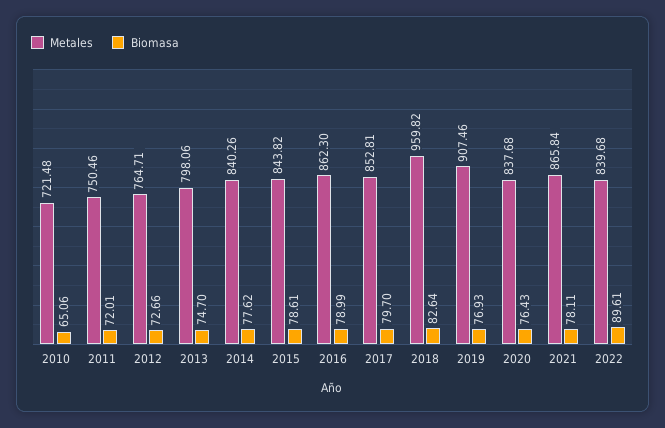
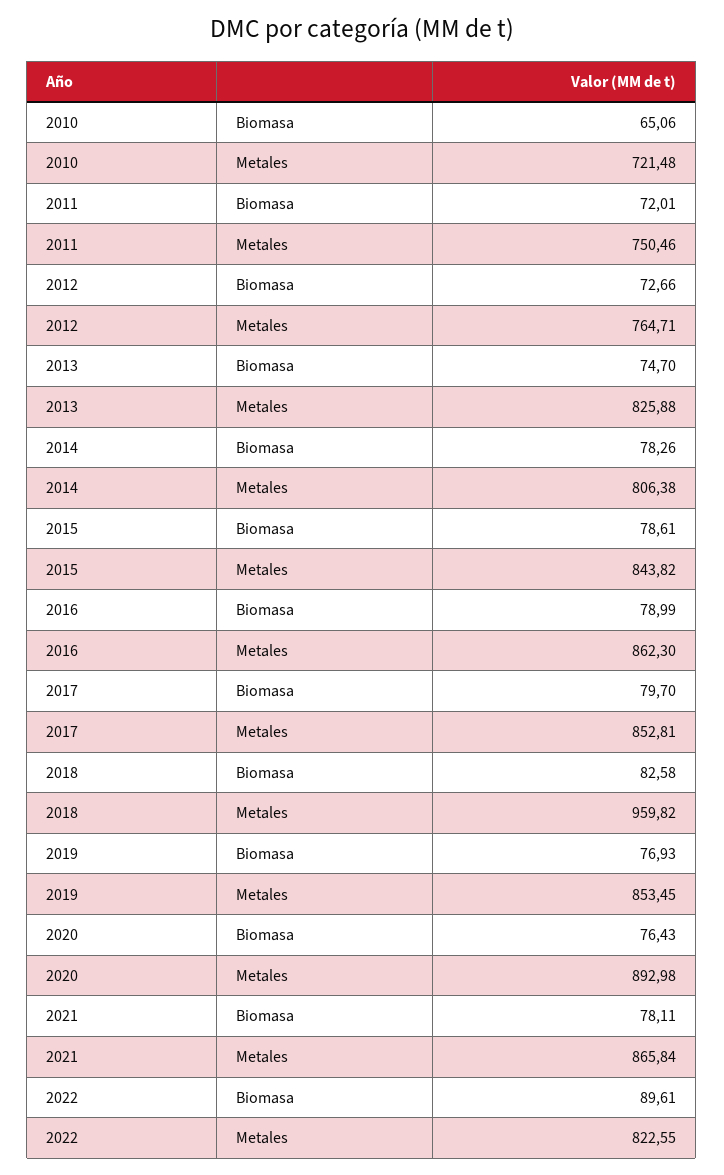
Metales, 2013: 798.06 -> 825.88
Metales, 2014: 840.26 -> 806.38
Biomasa, 2014: 77.62 -> 78.26
Biomasa, 2018: 82.64 -> 82.58
Metales, 2019: 907.46 -> 853.45
Metales, 2020: 837.68 -> 892.98
Metales, 2022: 839.68 -> 822.55

